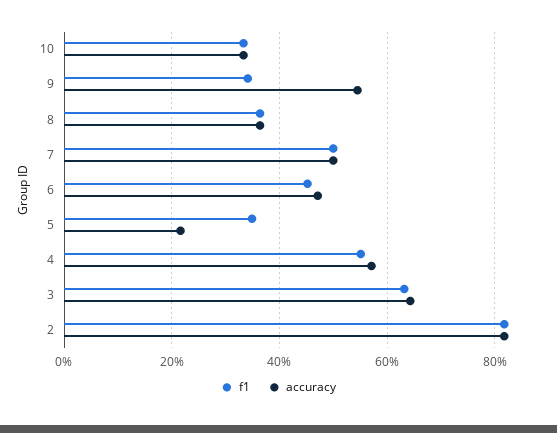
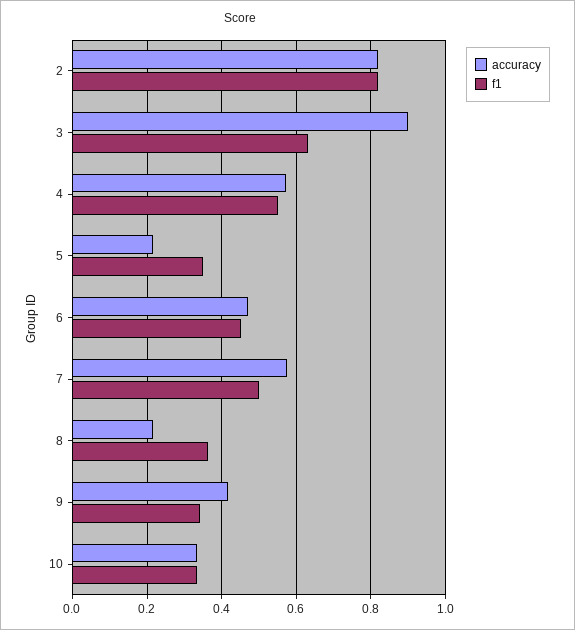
accuracy, 9: 0.54 -> 0.42
accuracy, 8: 0.36 -> 0.22
accuracy, 7: 0.5 -> 0.58
accuracy, 3: 0.64 -> 0.9

